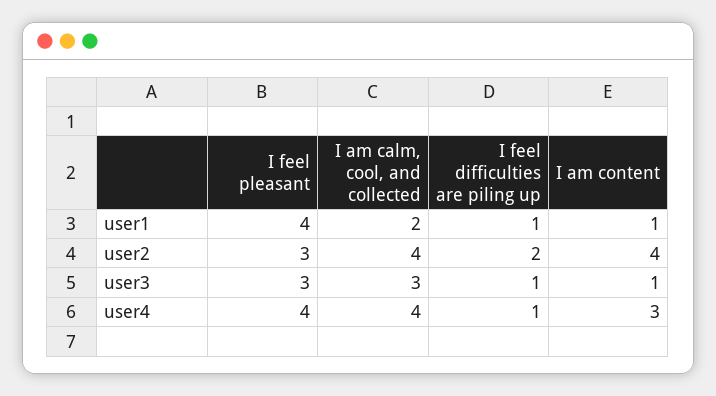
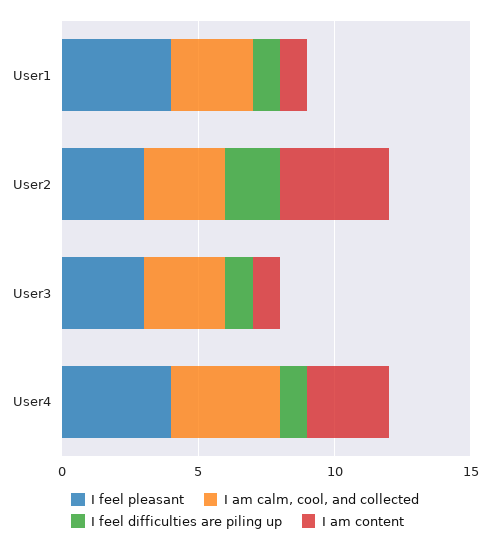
I am calm, cool, and collected, user1: 2 -> 3
I am calm, cool, and collected, user2: 4 -> 3

